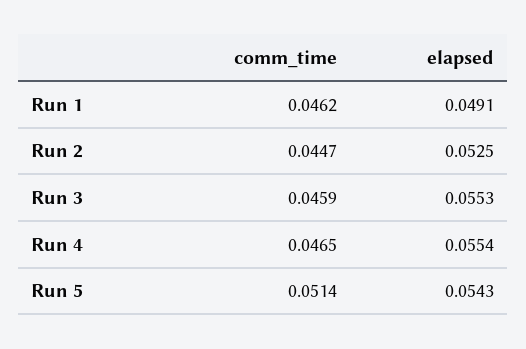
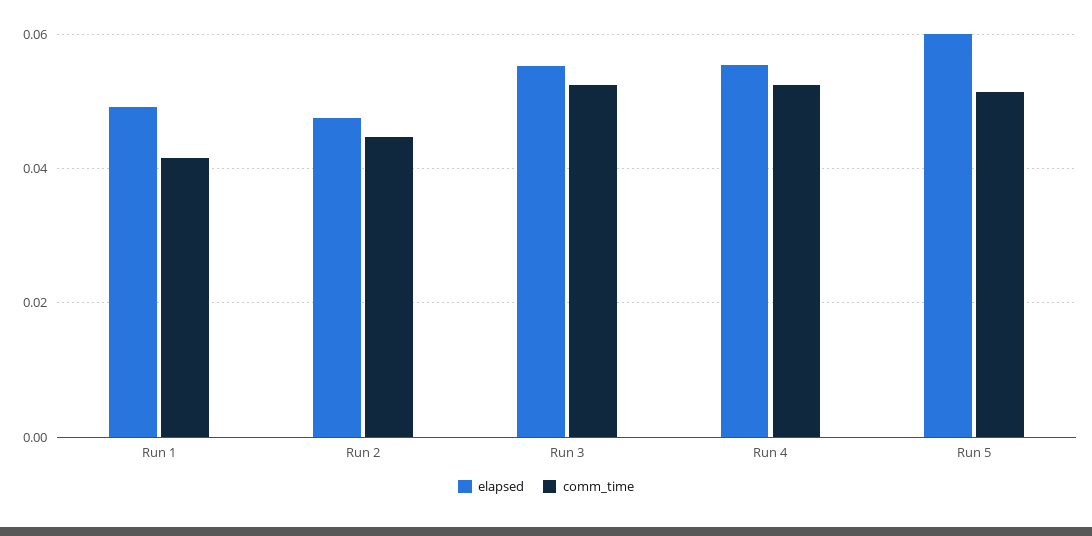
comm_time, Run 1: 0.0462 -> 0.042
elapsed, Run 2: 0.0525 -> 0.048
comm_time, Run 3: 0.0459 -> 0.052
comm_time, Run 4: 0.0465 -> 0.052
elapsed, Run 5: 0.0543 -> 0.06

